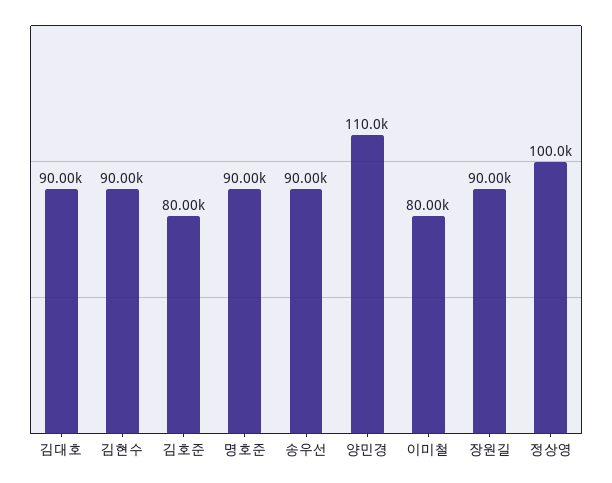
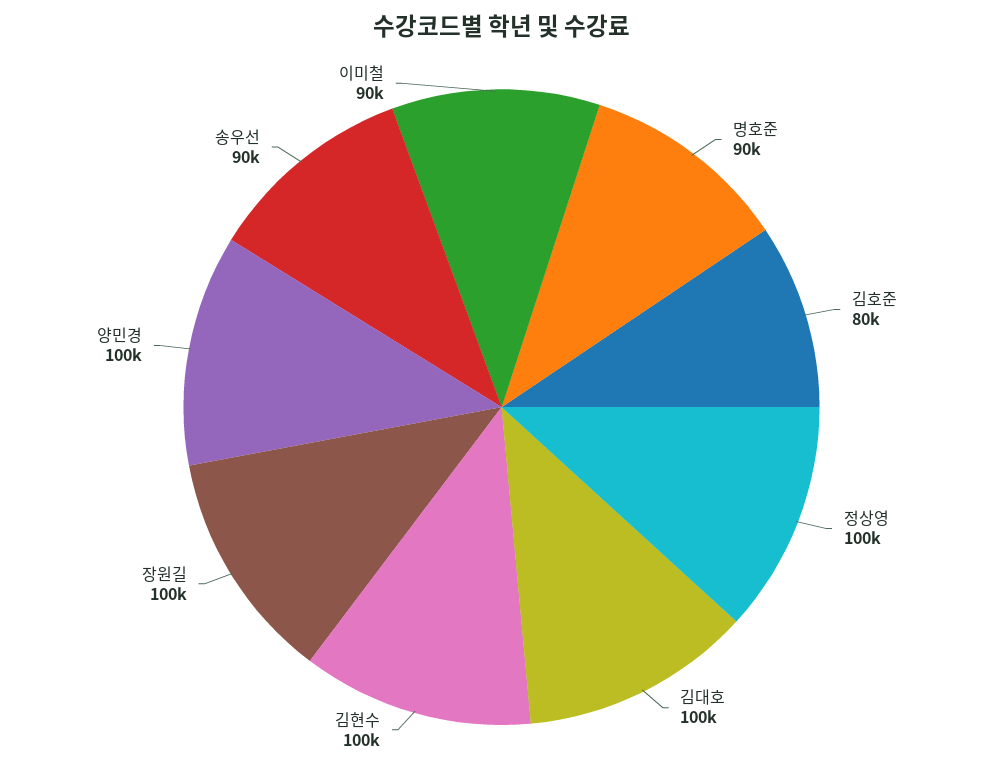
김대호: 90000 -> 100000
김현수: 90000 -> 100000
양민경: 110000 -> 100000
이미철: 80000 -> 90000
장원길: 90000 -> 100000

